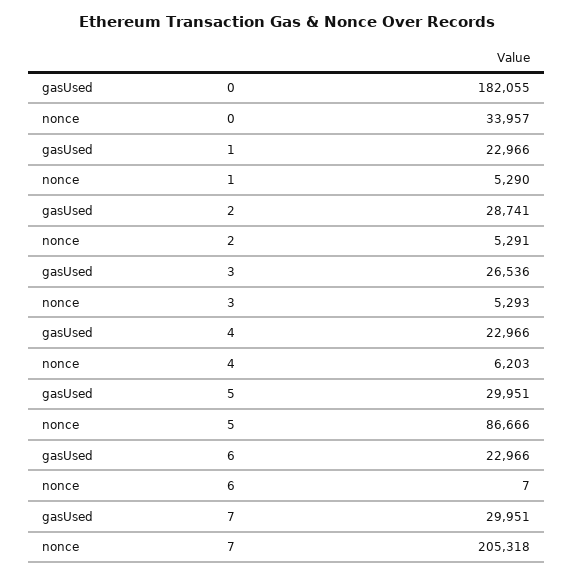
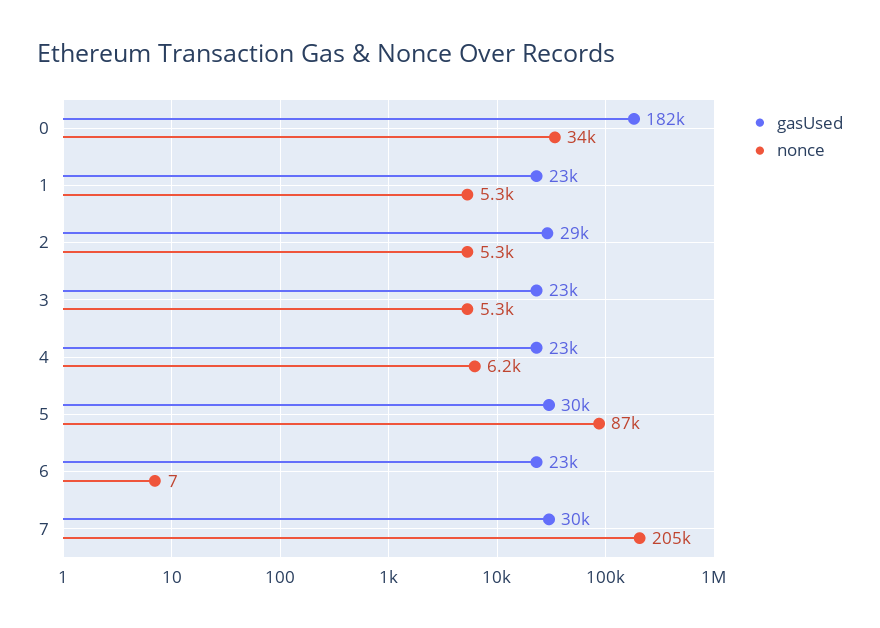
gasUsed, 3: 26536 -> 23000

